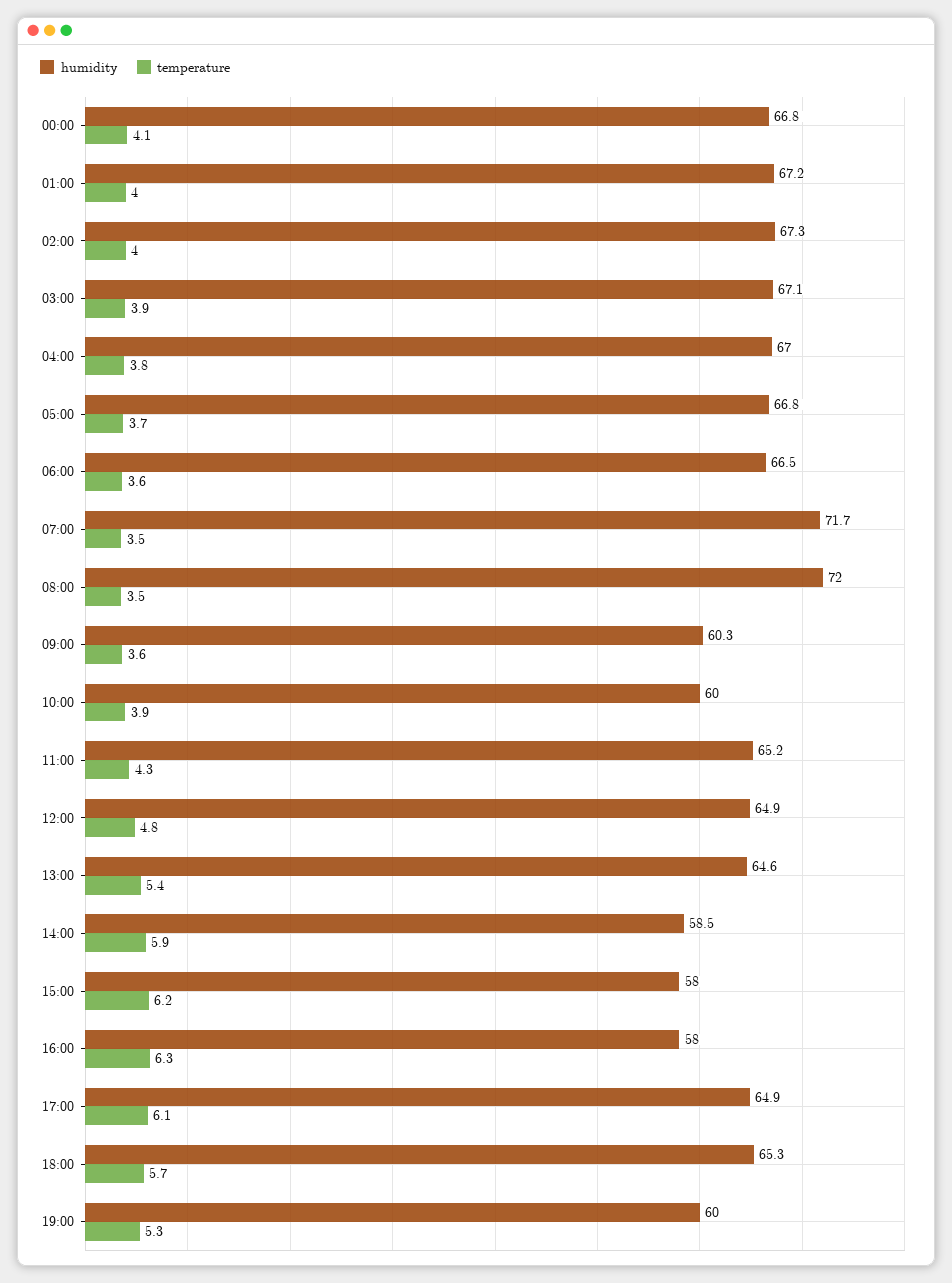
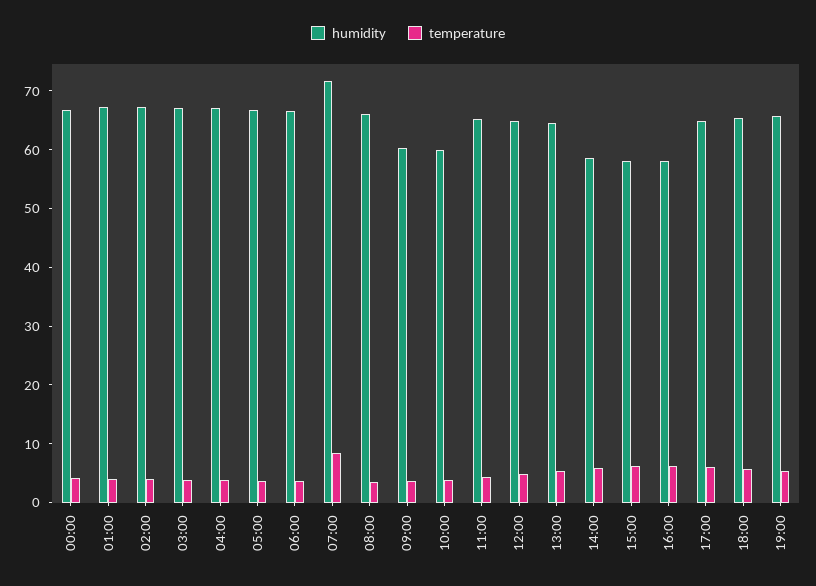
temperature, 07:00: 3.5 -> 8
humidity, 08:00: 72 -> 66
humidity, 19:00: 60 -> 66

